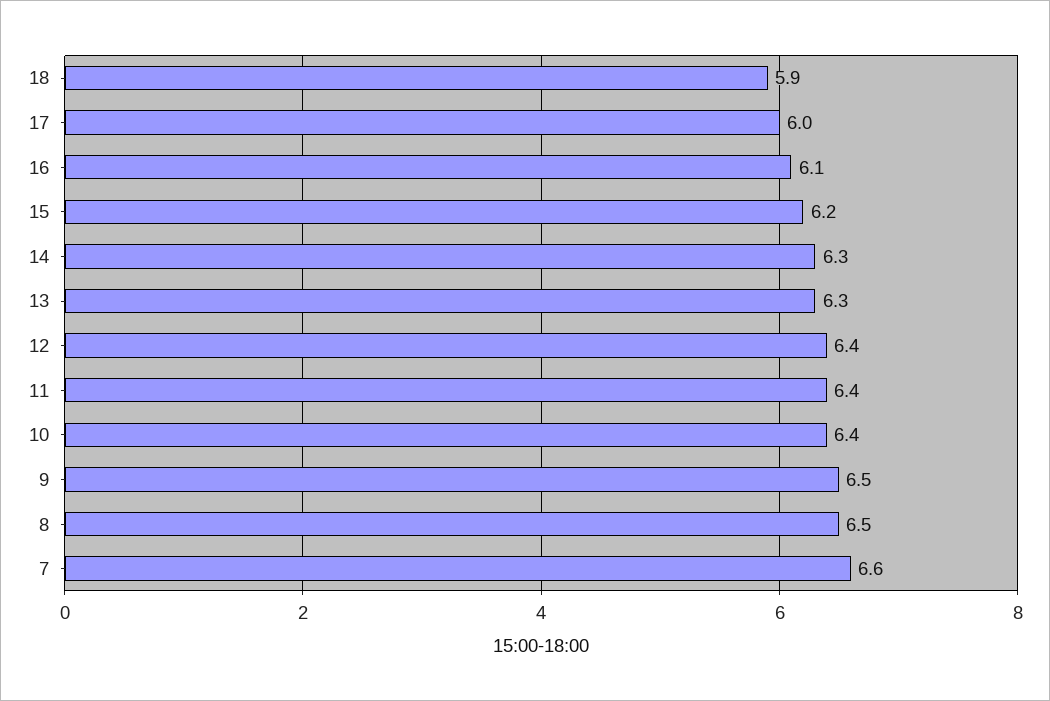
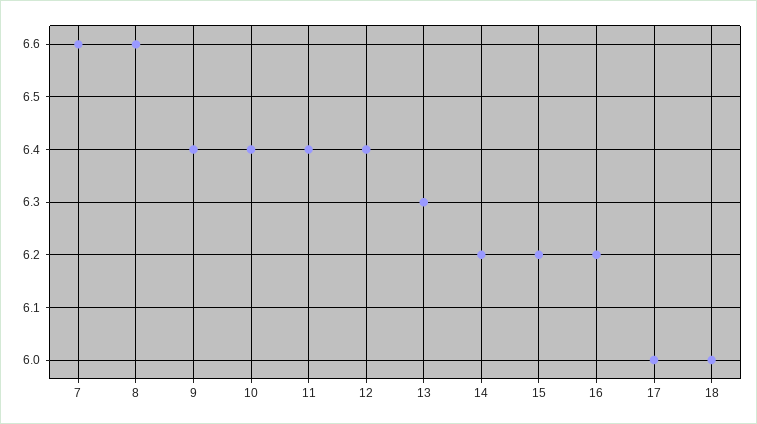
18: 5.9 -> 6
16: 6.1 -> 6.2
14: 6.3 -> 6.2
9: 6.5 -> 6.4
8: 6.5 -> 6.6

